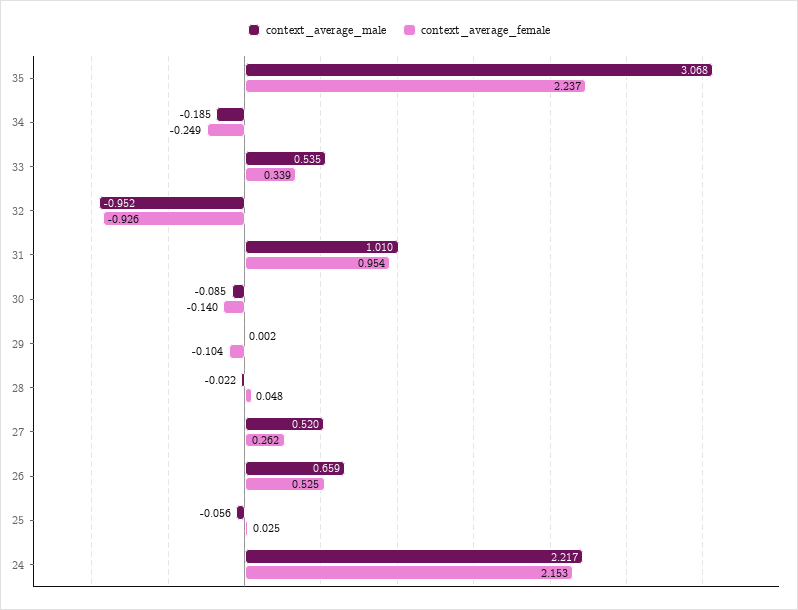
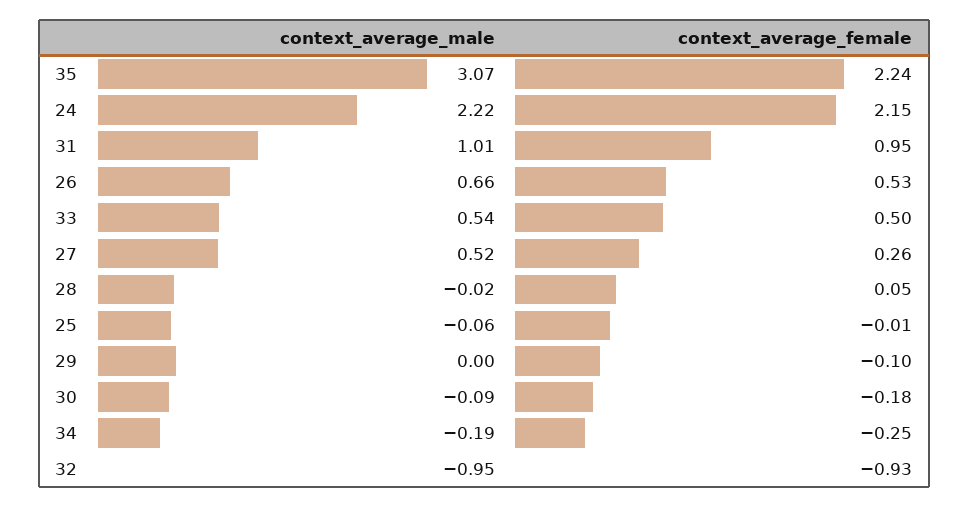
context_average_female, 33: 0.339 -> 0.5
context_average_female, 30: -0.14 -> -0.18
context_average_female, 25: 0.025 -> -0.01

